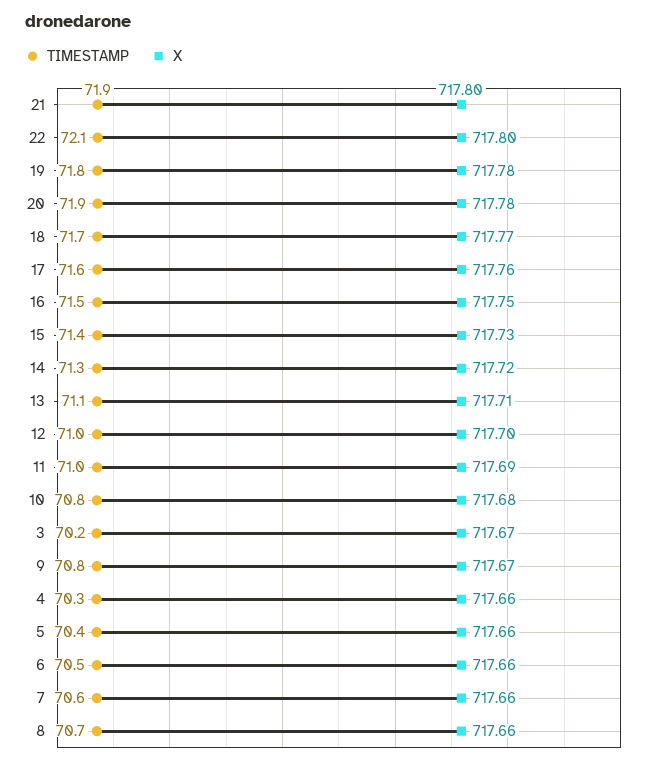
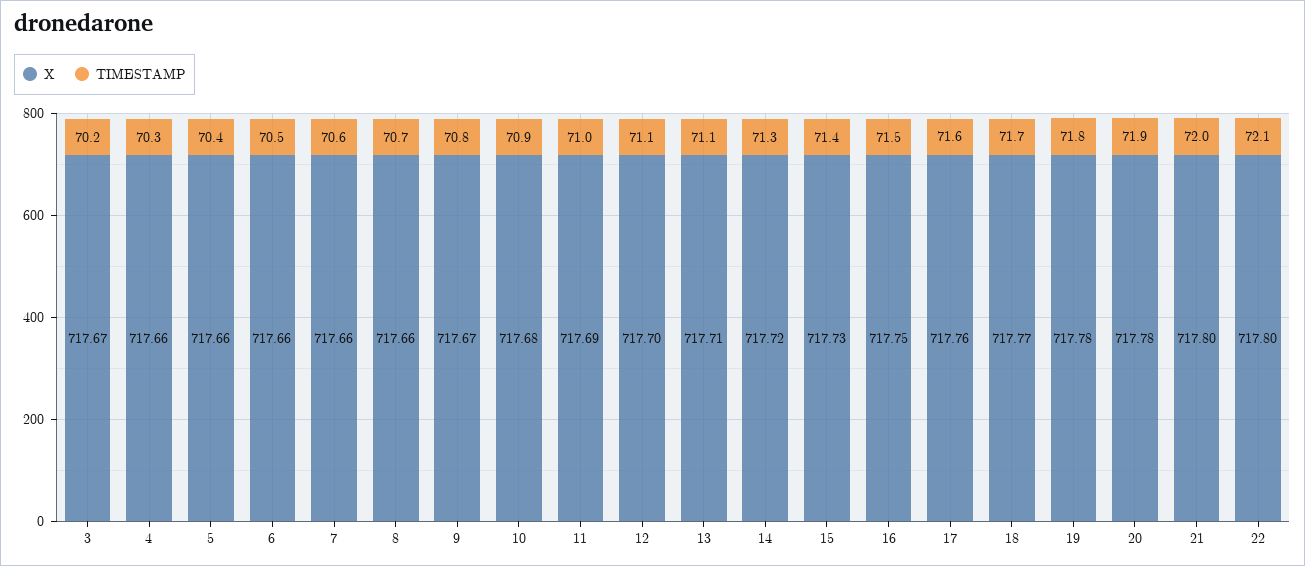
TIMESTAMP, 21: 71.9 -> 72
TIMESTAMP, 12: 71 -> 71.1
TIMESTAMP, 10: 70.8 -> 70.9

